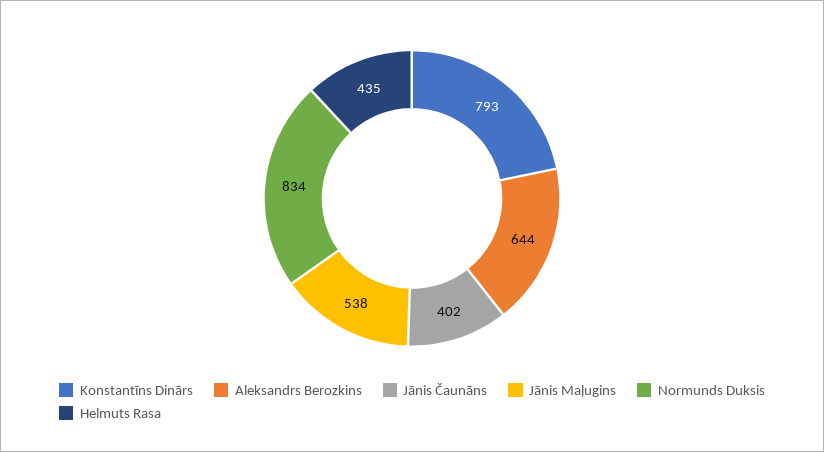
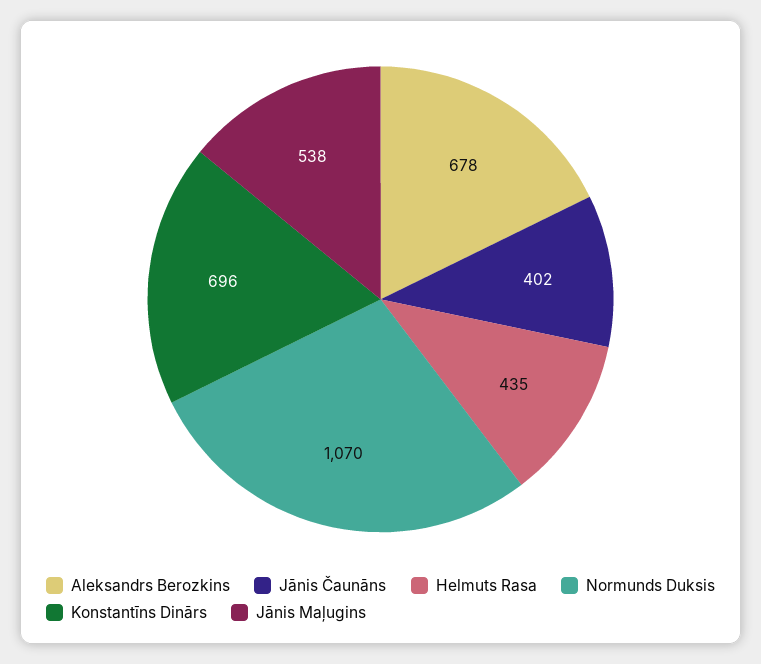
Konstantīns Dinārs: 793 -> 696
Aleksandrs Berozkins: 644 -> 678
Normunds Duksis: 834 -> 1070

